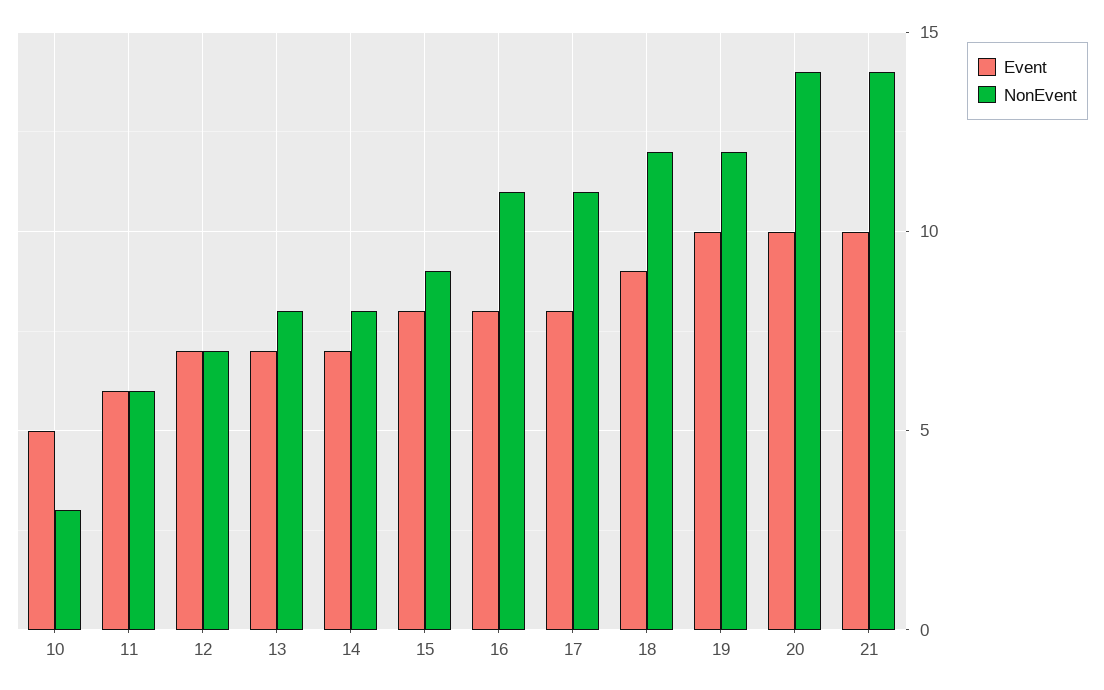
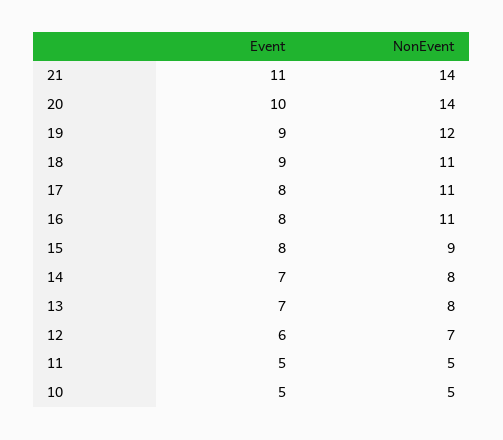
NonEvent, 10: 3 -> 5
Event, 11: 6 -> 5
NonEvent, 11: 6 -> 5
Event, 12: 7 -> 6
NonEvent, 18: 12 -> 11
Event, 19: 10 -> 9
Event, 21: 10 -> 11

